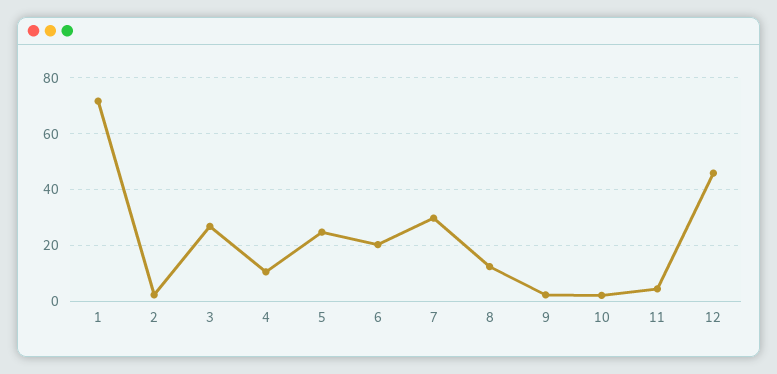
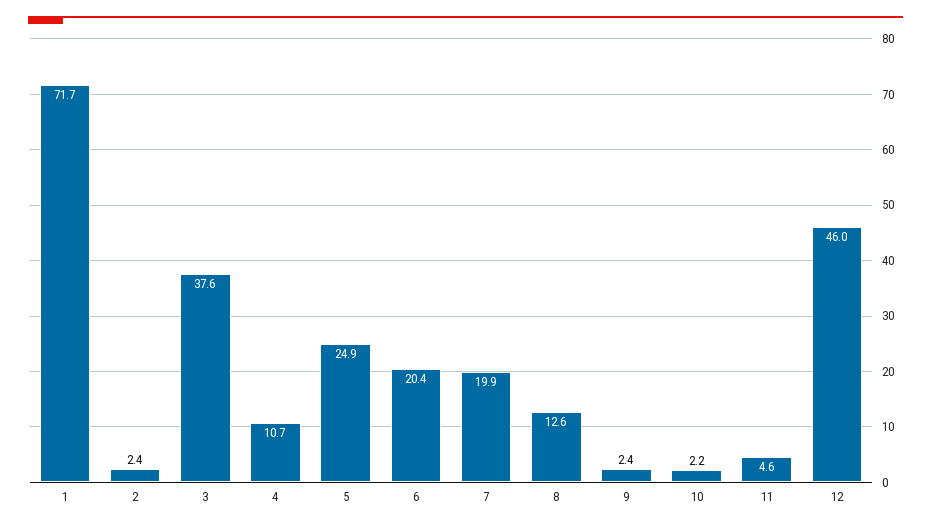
3: 27.5 -> 37.6
7: 30 -> 19.9

